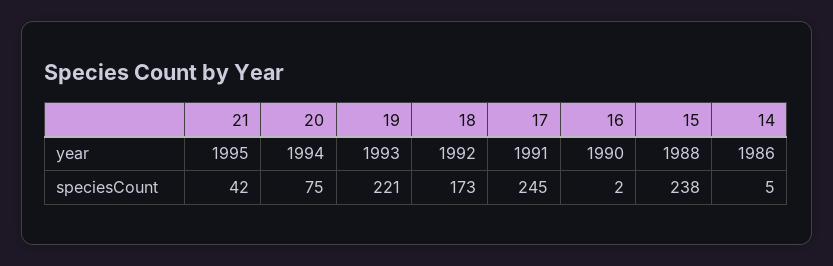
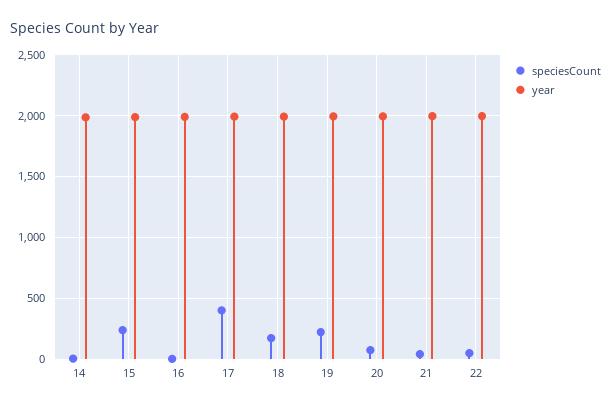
speciesCount, 17: 245 -> 400
speciesCount, 22: none -> 50
year, 22: none -> 2000

